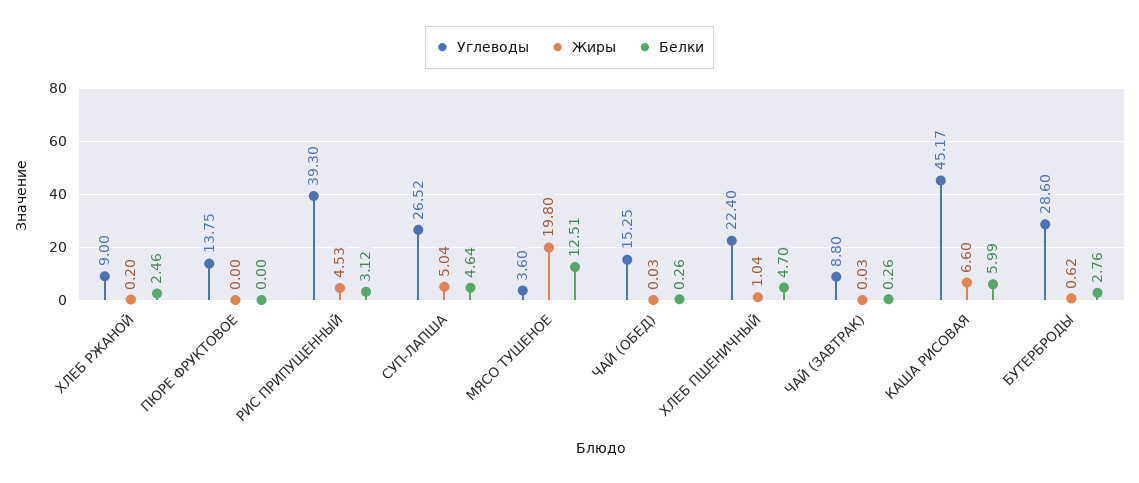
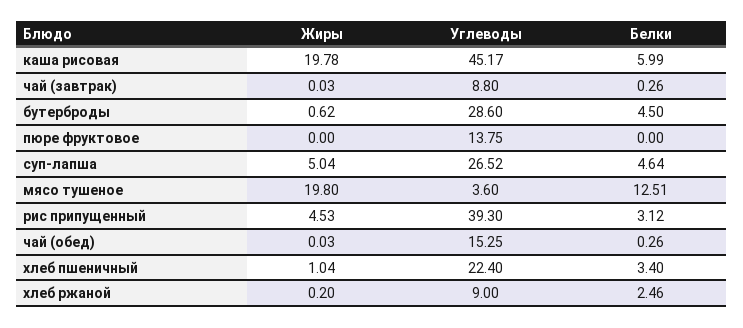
Белки, ХЛЕБ ПШЕНИЧНЫЙ: 4.7 -> 3.4
Жиры, КАША РИСОВАЯ: 6.6 -> 19.78
Белки, БУТЕРБРОДЫ: 2.76 -> 4.5

